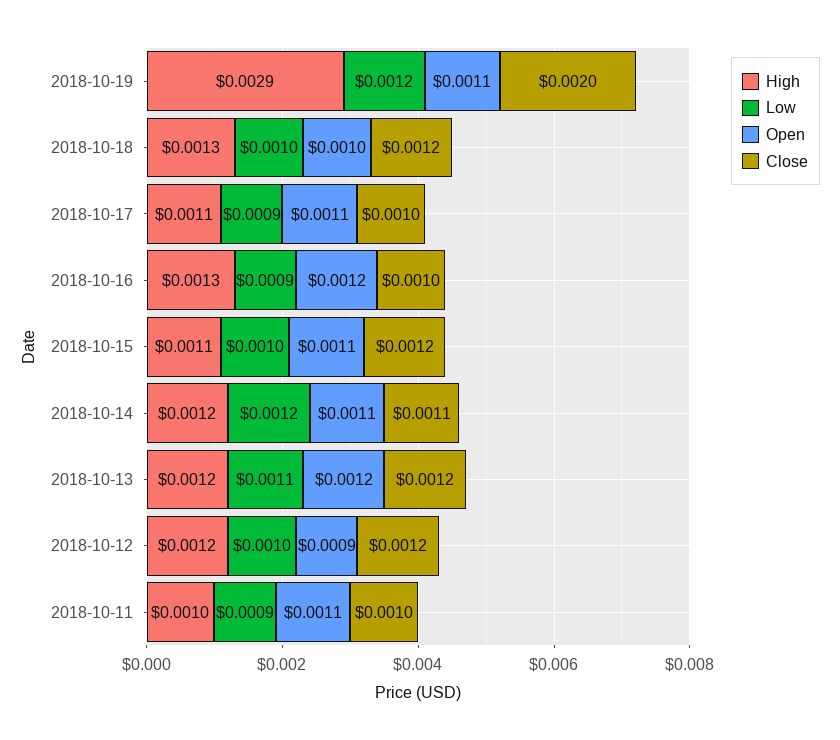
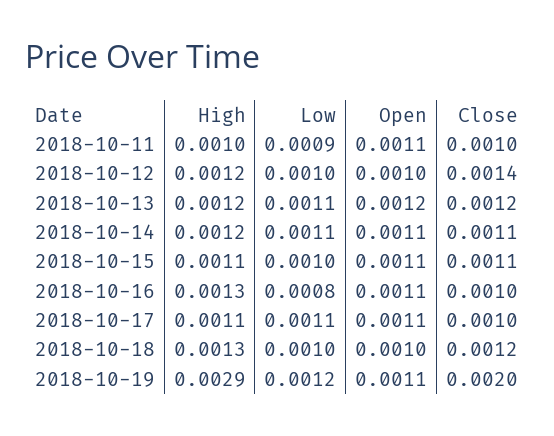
Low, 2018-10-17: 0.0009 -> 0.0011
Low, 2018-10-16: 0.0009 -> 0.0008
Open, 2018-10-16: 0.0012 -> 0.0011
Close, 2018-10-15: 0.0012 -> 0.0011
Low, 2018-10-14: 0.0012 -> 0.0011
Open, 2018-10-12: 0.0009 -> 0.001
Close, 2018-10-12: 0.0012 -> 0.0014

